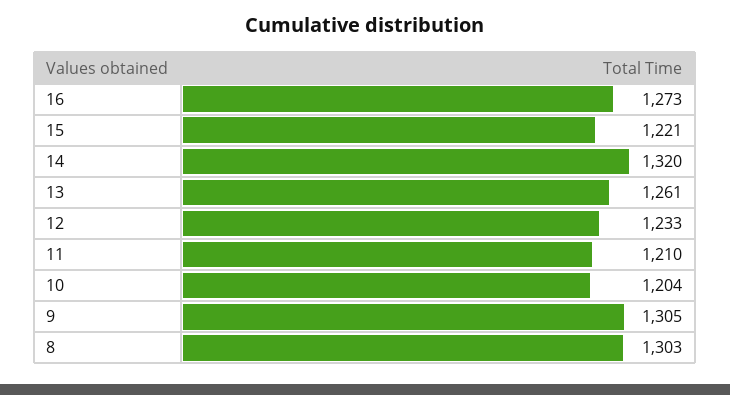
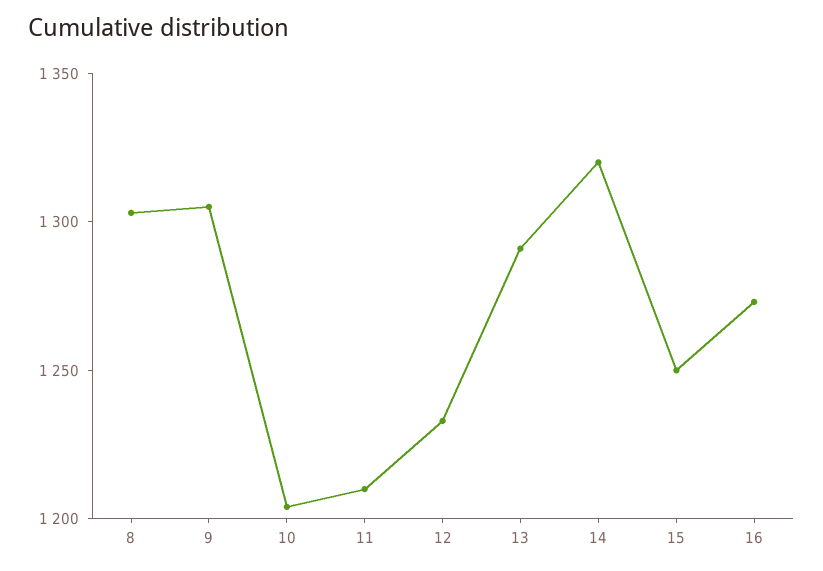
15: 1221 -> 1250
13: 1261 -> 1290

